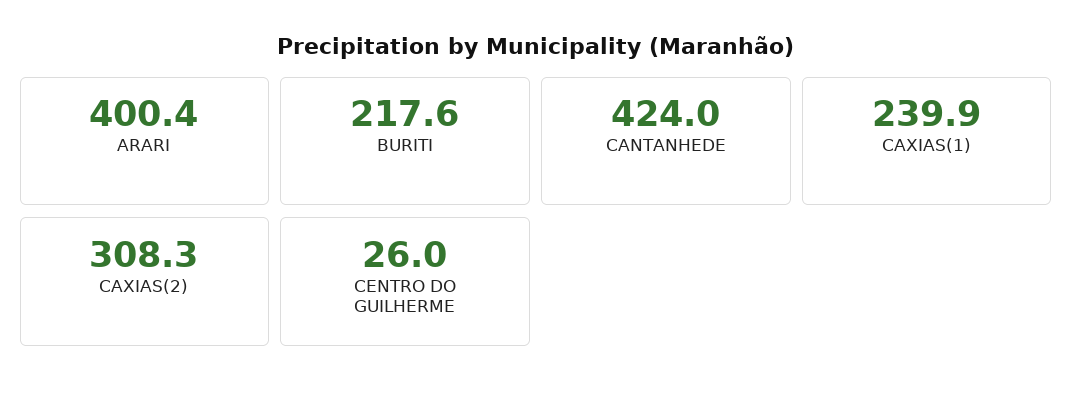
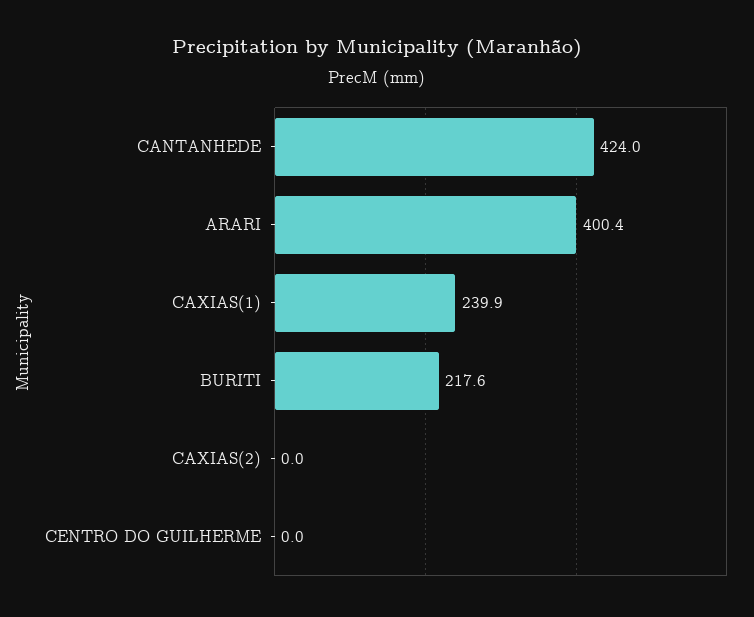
CAXIAS(2): 308.3 -> 0
CENTRO DO GUILHERME: 26 -> 0

